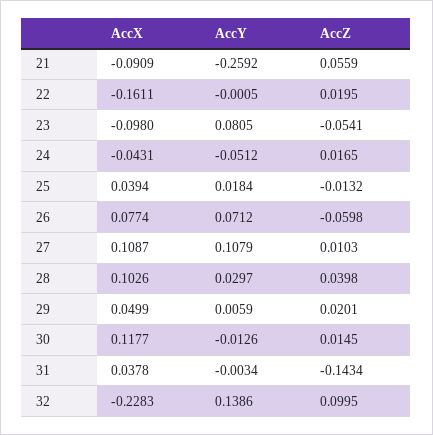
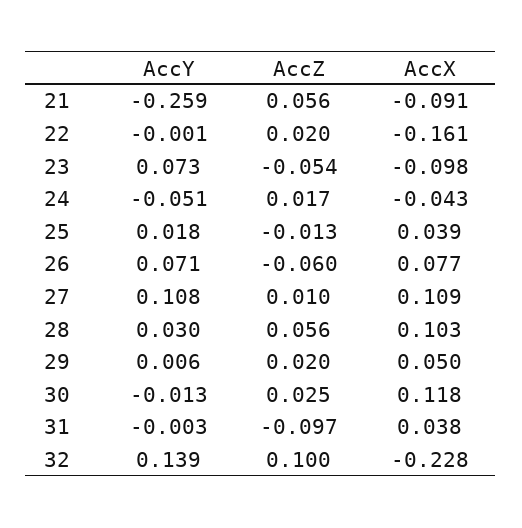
AccY, 23: 0.0805 -> 0.073
AccZ, 28: 0.0398 -> 0.056
AccZ, 30: 0.0145 -> 0.025
AccZ, 31: -0.1434 -> -0.097

